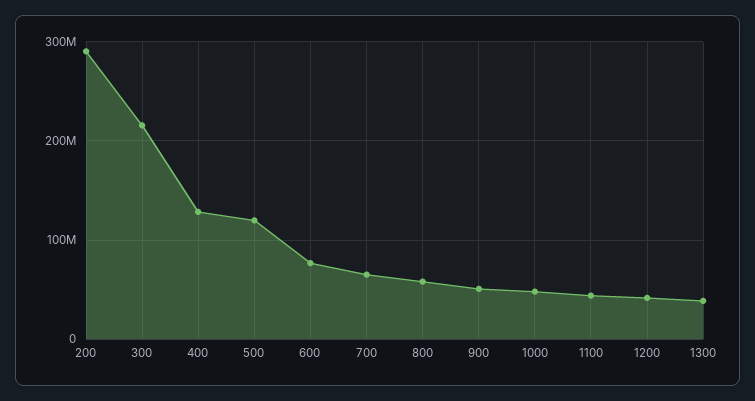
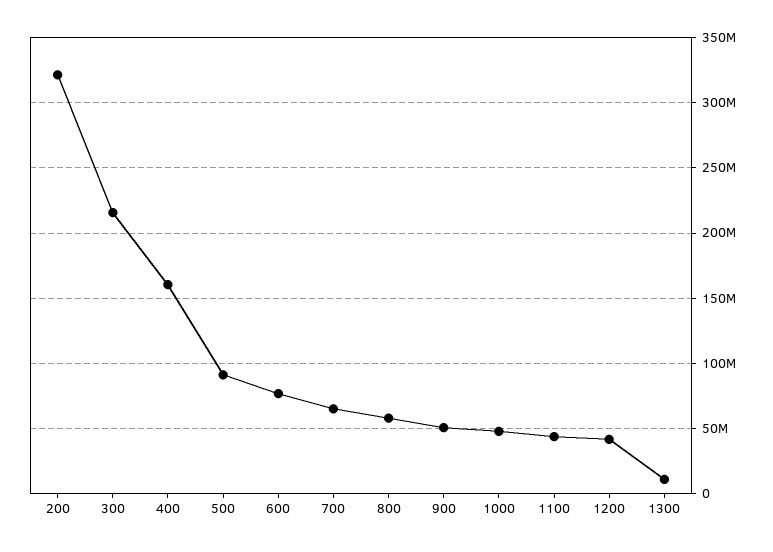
200: 290000000 -> 320000000
400: 130000000 -> 160000000
500: 120000000 -> 90000000
1300: 40000000 -> 10000000

